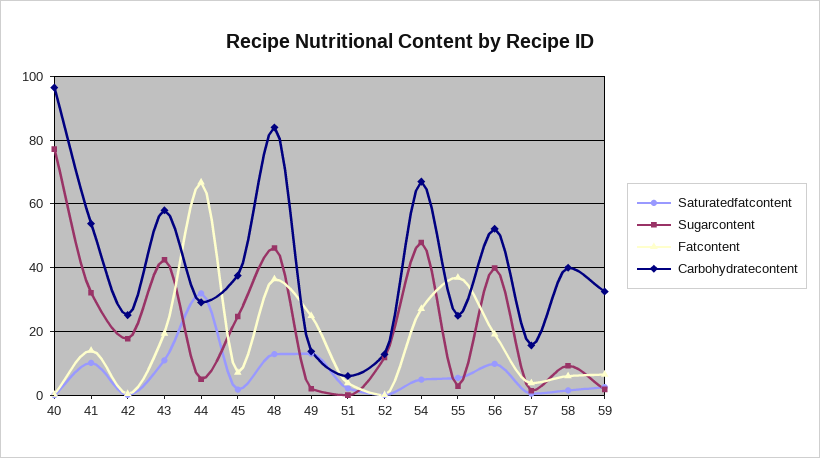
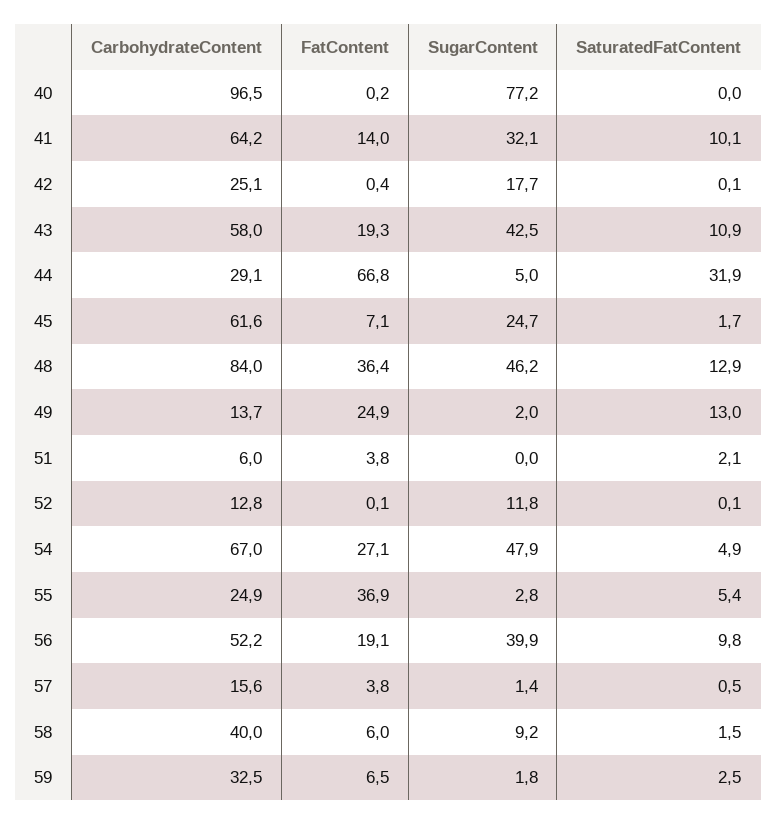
Carbohydratecontent, 41: 54 -> 64.2
Carbohydratecontent, 45: 38 -> 61.6

